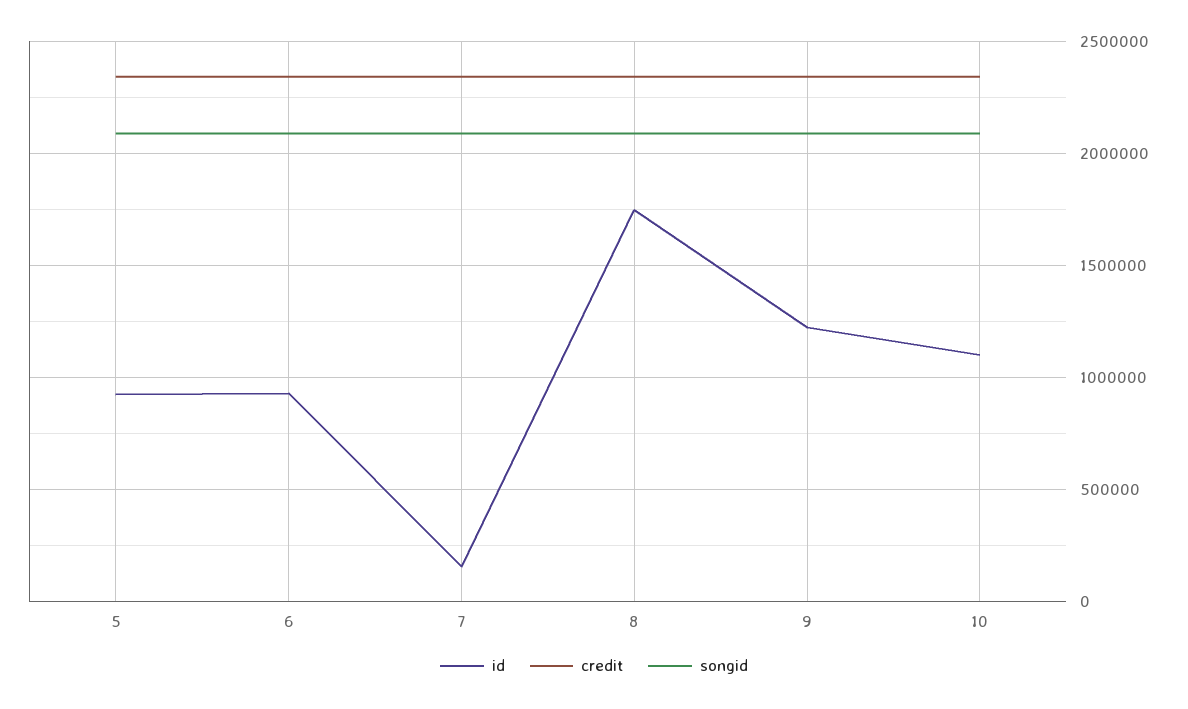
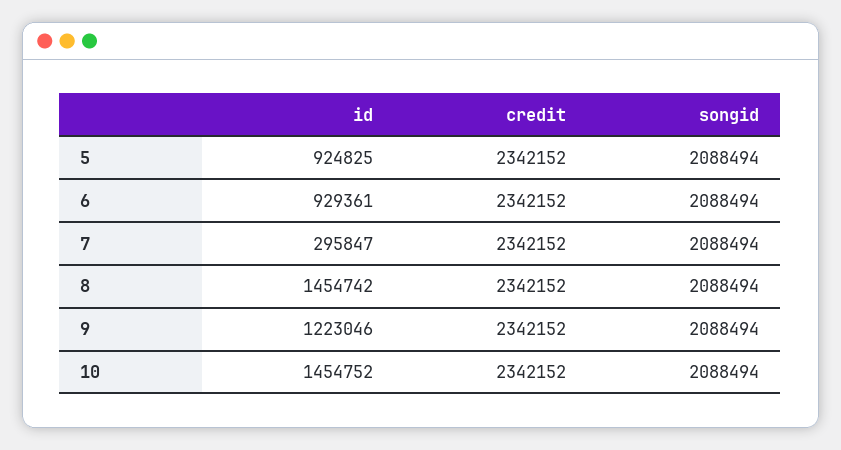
id, 7: 150000 -> 295847
id, 8: 1750000 -> 1454742
id, 10: 1100000 -> 1454752

